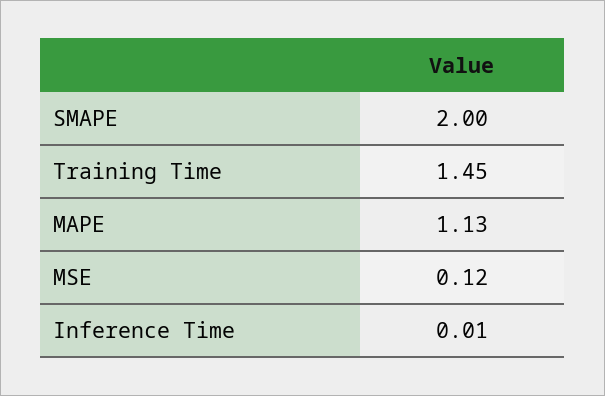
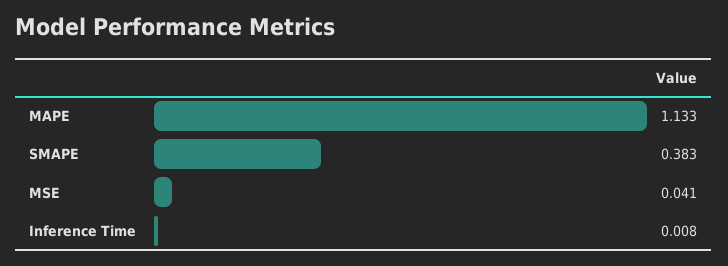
SMAPE: 2 -> 0.383
Training Time: 1.45 -> none
MSE: 0.12 -> 0.041

